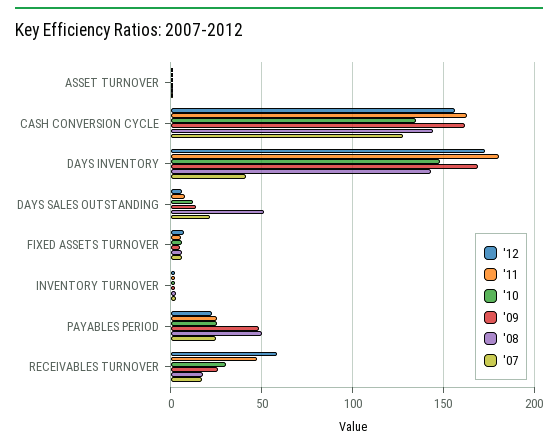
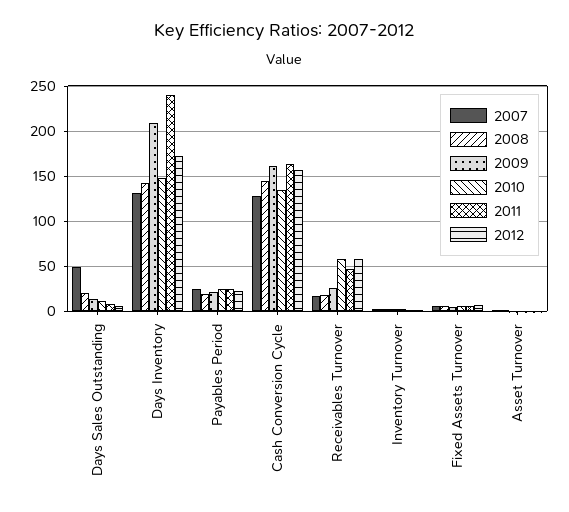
'11, DAYS INVENTORY: 180 -> 240
'09, DAYS INVENTORY: 170 -> 210
'07, DAYS INVENTORY: 40 -> 130
'08, DAYS SALES OUTSTANDING: 50 -> 20
'07, DAYS SALES OUTSTANDING: 20 -> 50
'09, PAYABLES PERIOD: 50 -> 20
'08, PAYABLES PERIOD: 50 -> 20
'10, RECEIVABLES TURNOVER: 30 -> 60

